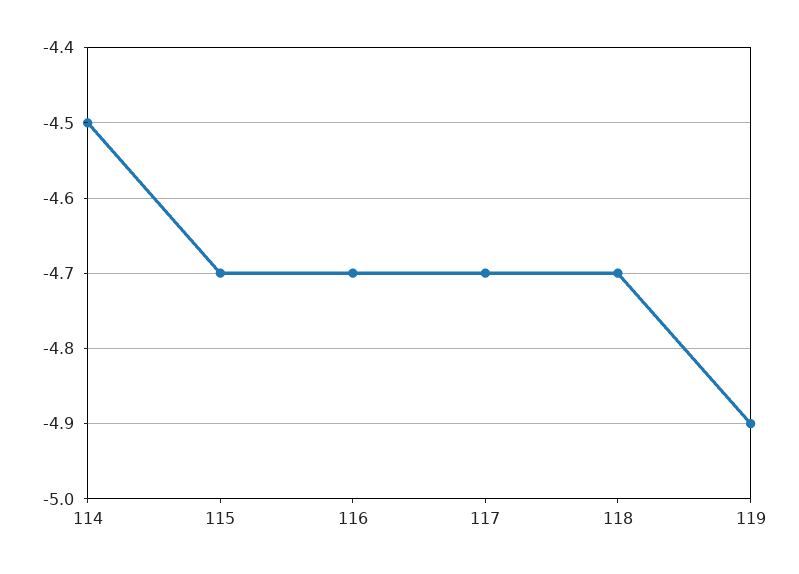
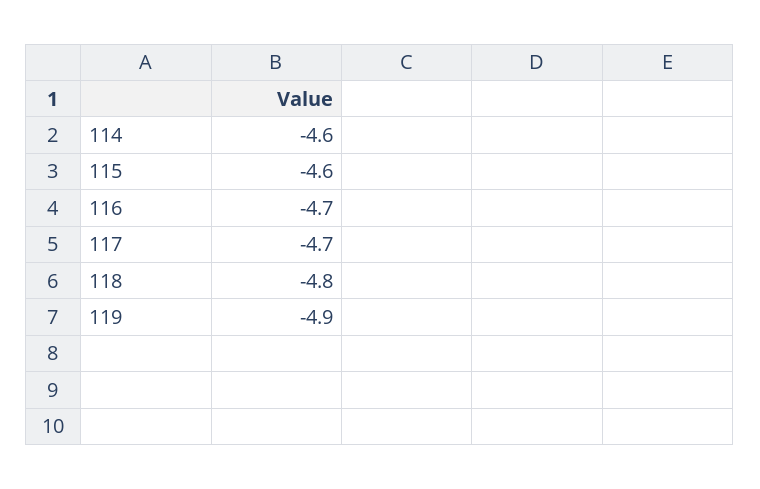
114: -4.5 -> -4.6
115: -4.7 -> -4.6
118: -4.7 -> -4.8

